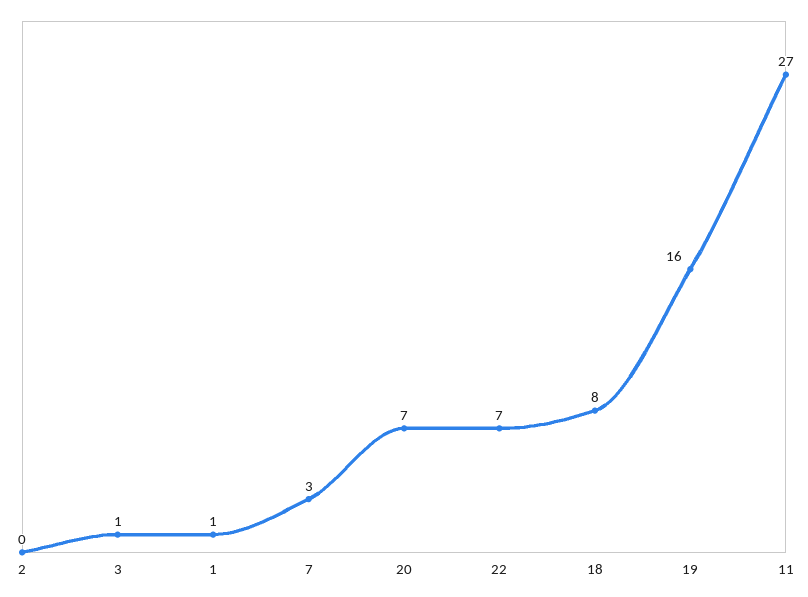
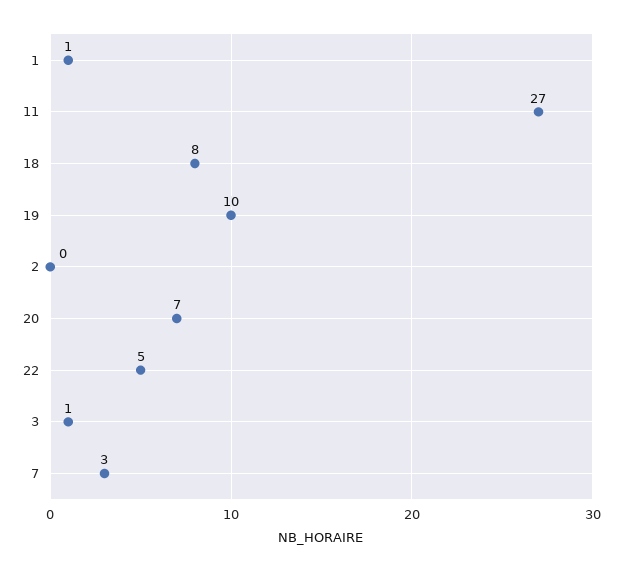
22: 7 -> 5
19: 16 -> 10

